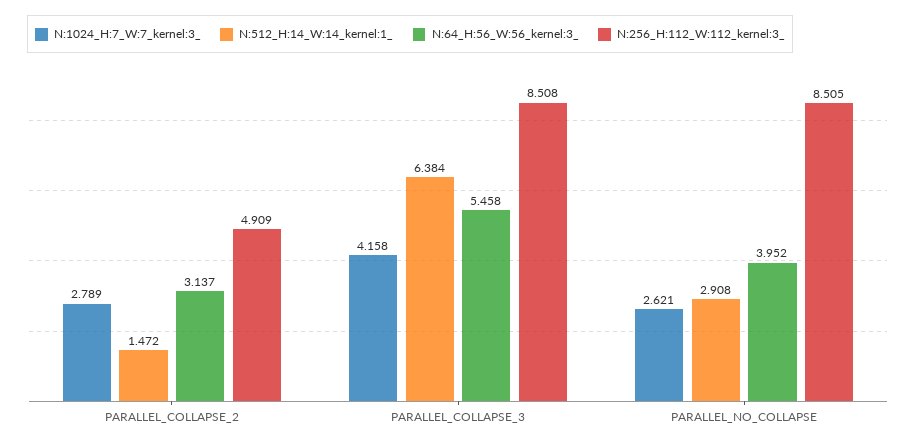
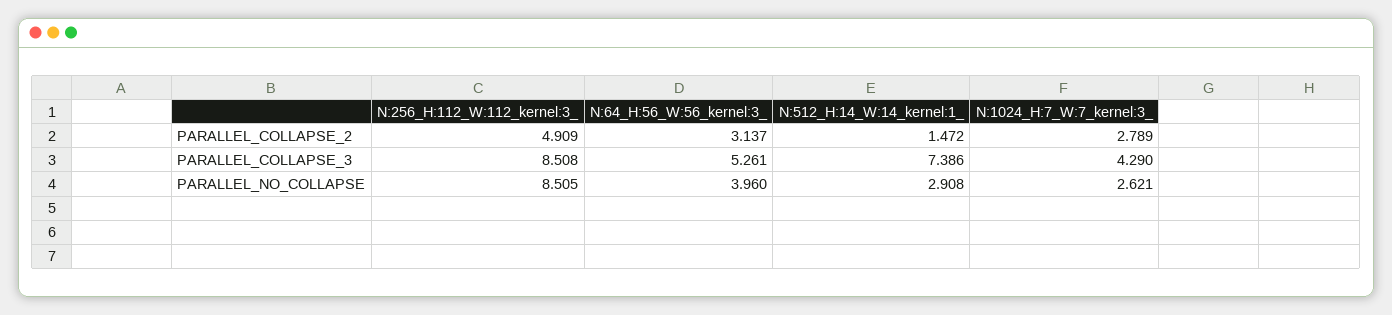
N:1024_H:7_W:7_kernel:3_, PARALLEL_COLLAPSE_3: 4.158 -> 4.29
N:512_H:14_W:14_kernel:1_, PARALLEL_COLLAPSE_3: 6.384 -> 7.386
N:64_H:56_W:56_kernel:3_, PARALLEL_COLLAPSE_3: 5.458 -> 5.261
N:64_H:56_W:56_kernel:3_, PARALLEL_NO_COLLAPSE: 3.952 -> 3.96

